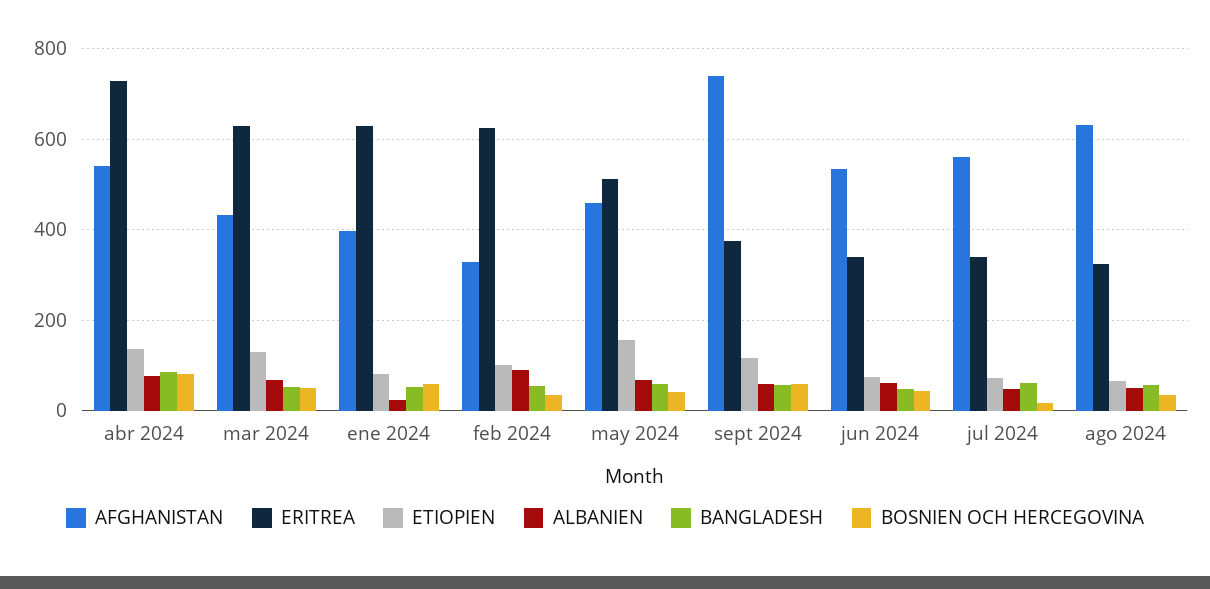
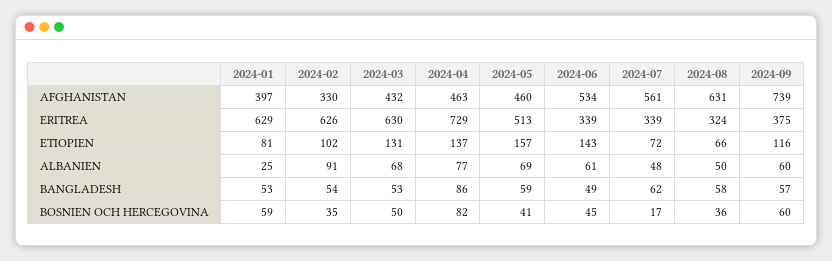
AFGHANISTAN, abr 2024: 540 -> 463
ETIOPIEN, jun 2024: 80 -> 143

